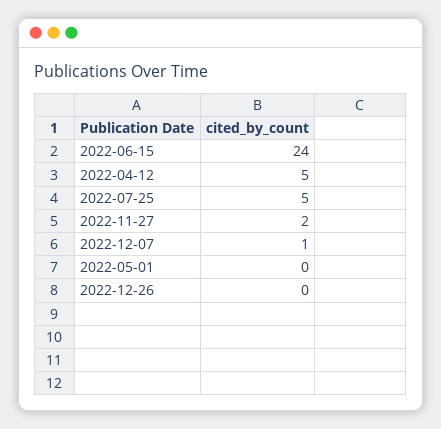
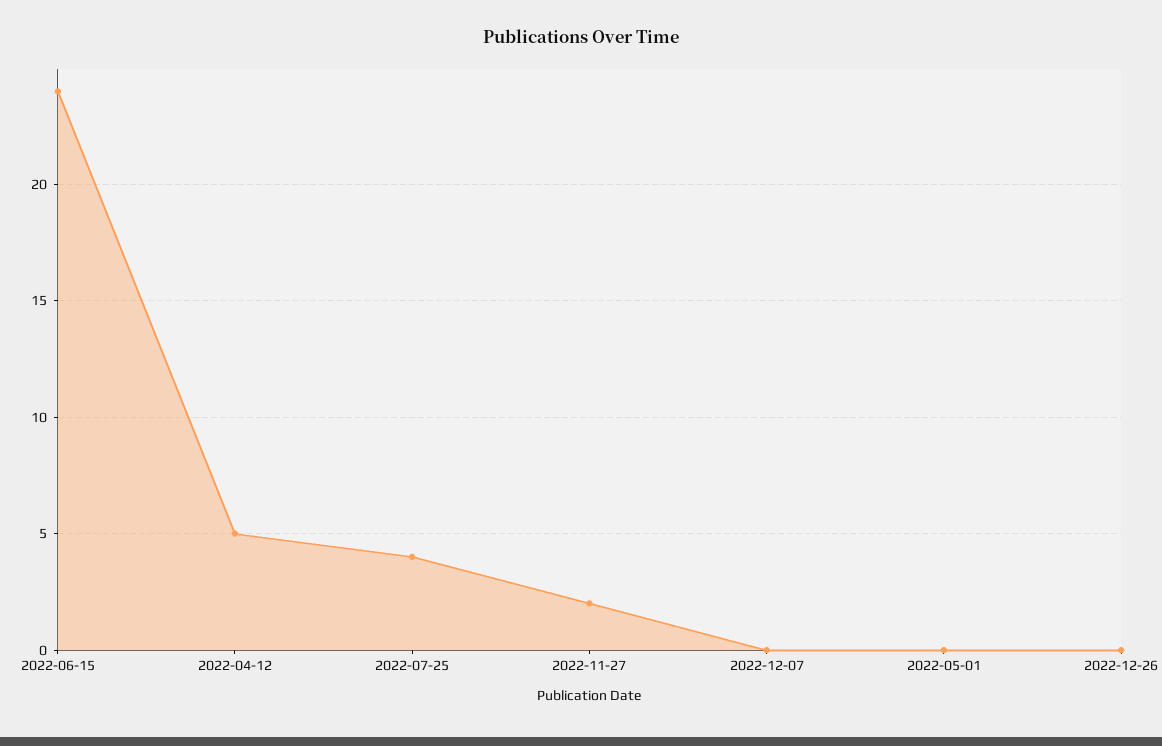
2022-07-25: 5 -> 4
2022-12-07: 1 -> 0

